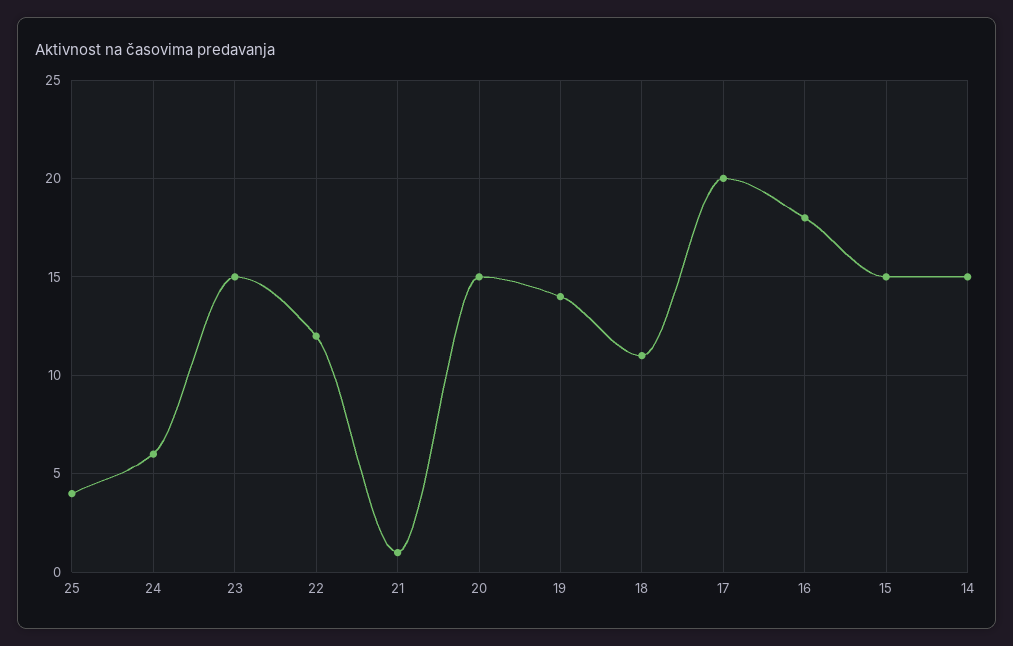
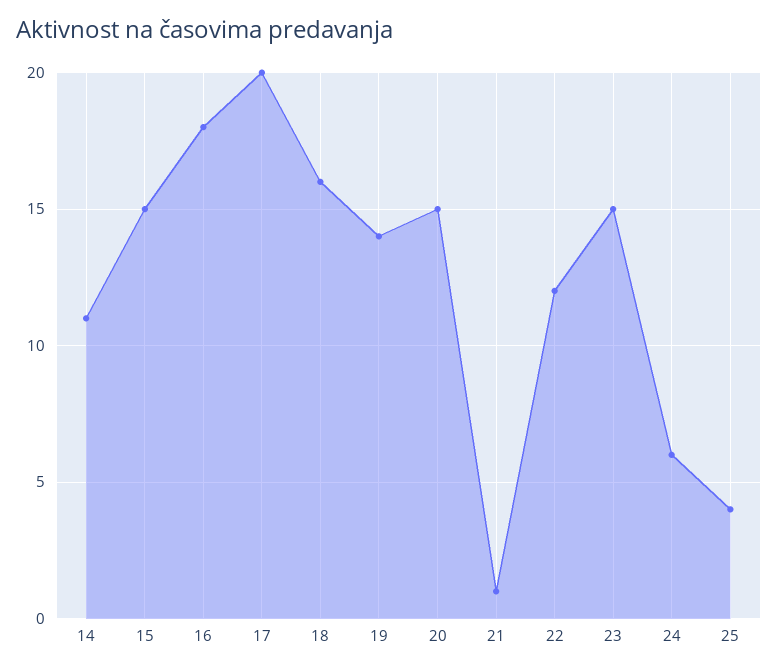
18: 11 -> 16
14: 15 -> 11

